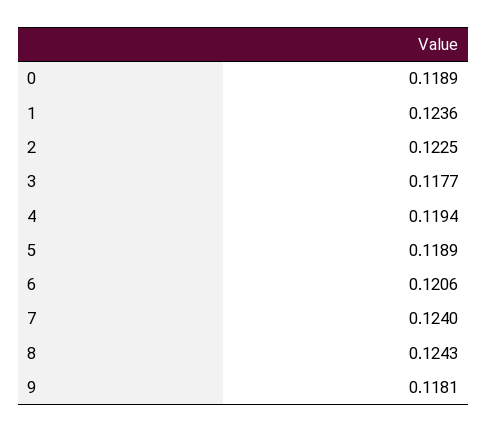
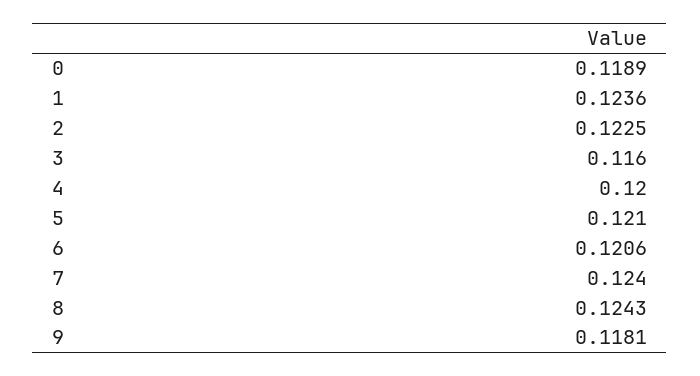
3: 0.1177 -> 0.116
4: 0.1194 -> 0.12
5: 0.1189 -> 0.121

